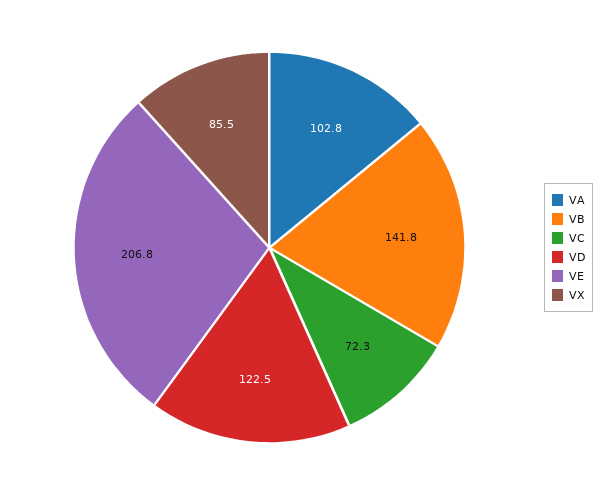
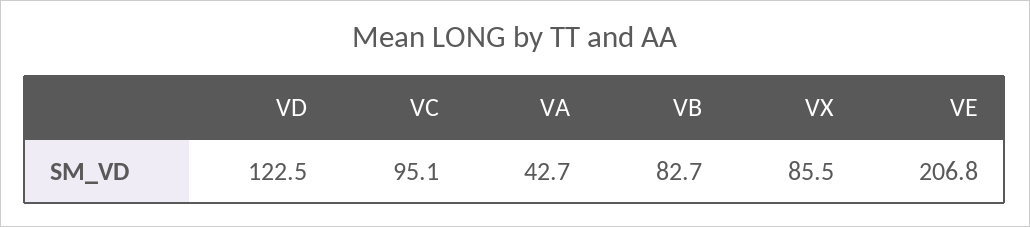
VA: 102.8 -> 42.7
VB: 141.8 -> 82.7
VC: 72.3 -> 95.1

